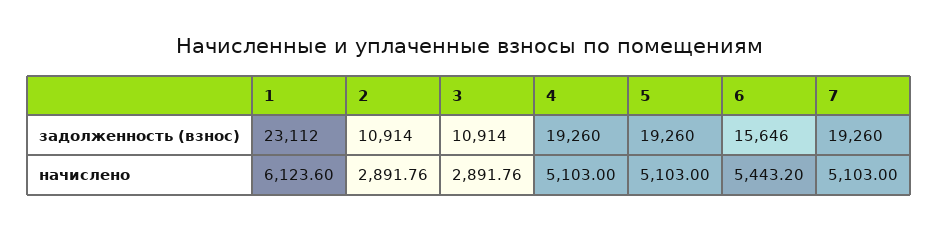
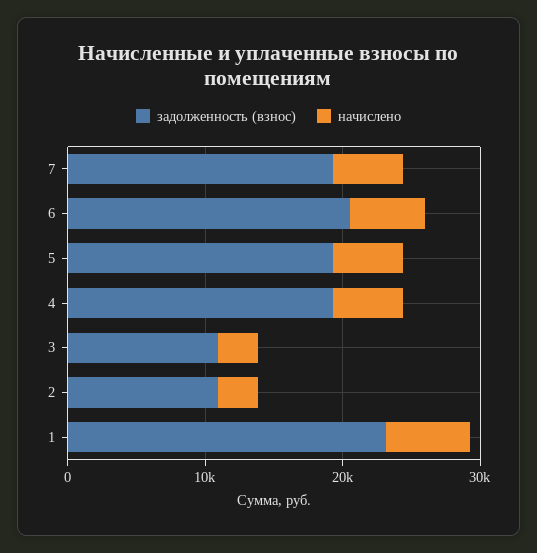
задолженность (взнос), 6: 15646 -> 20000

